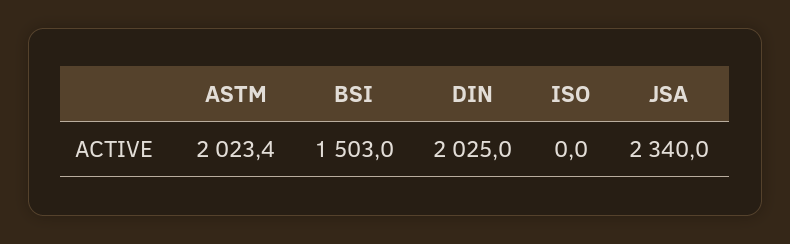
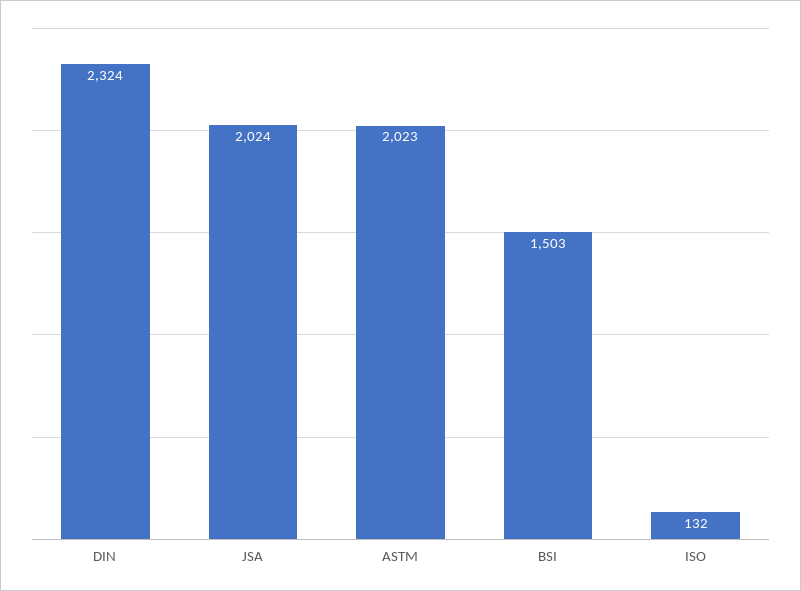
DIN: 2025 -> 2324
ISO: 0 -> 132
JSA: 2340 -> 2024

